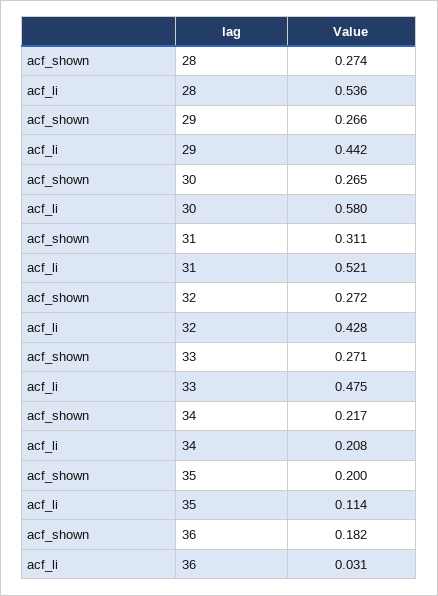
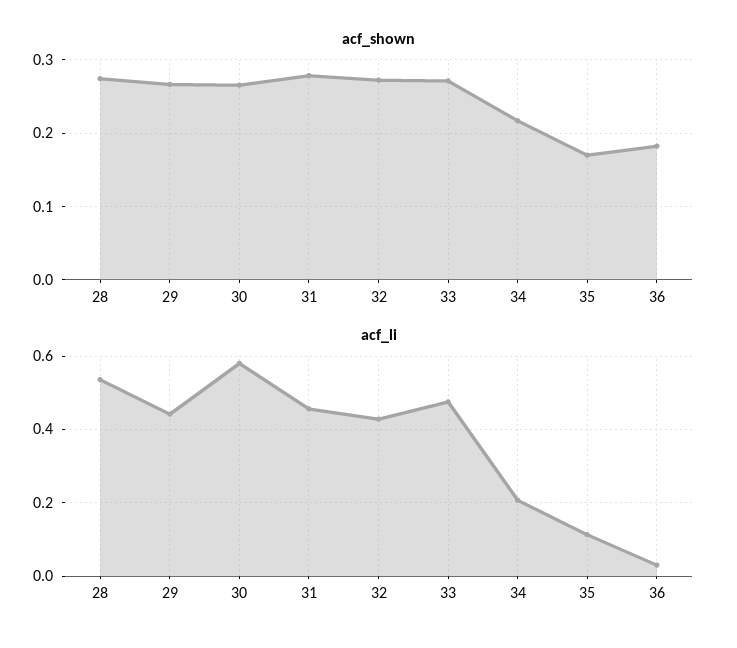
acf_shown, 31: 0.311 -> 0.28
acf_li, 31: 0.521 -> 0.46
acf_shown, 35: 0.2 -> 0.17

